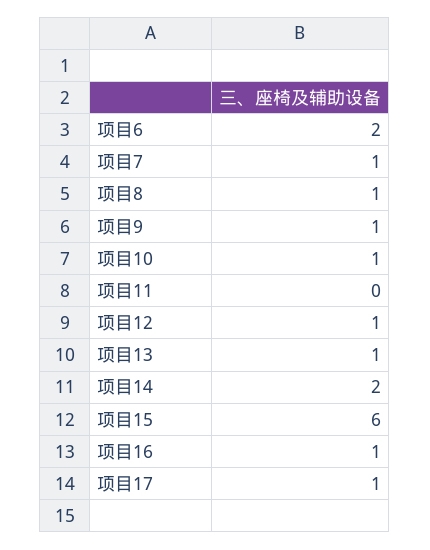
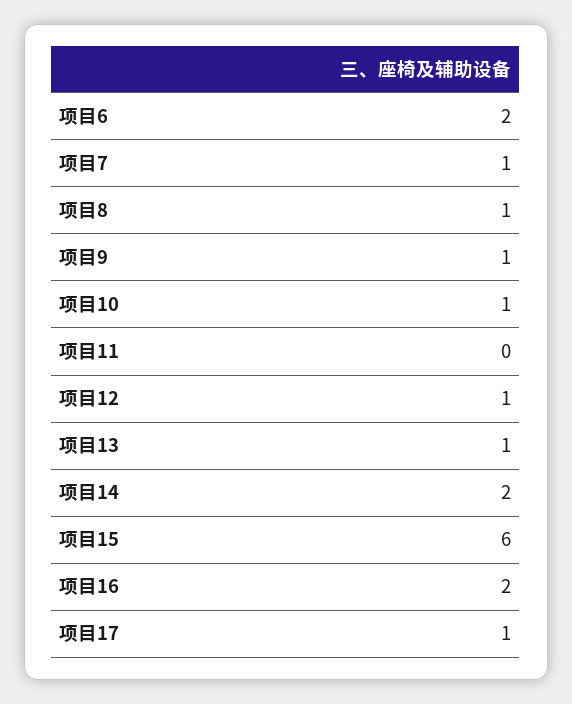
项目16: 1 -> 2

